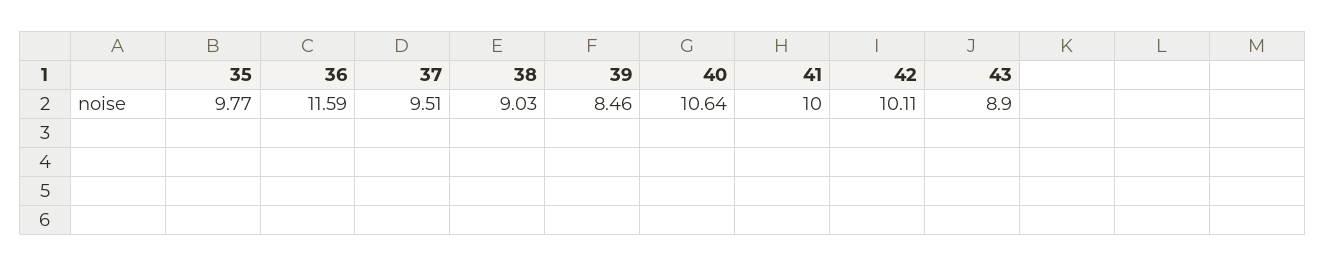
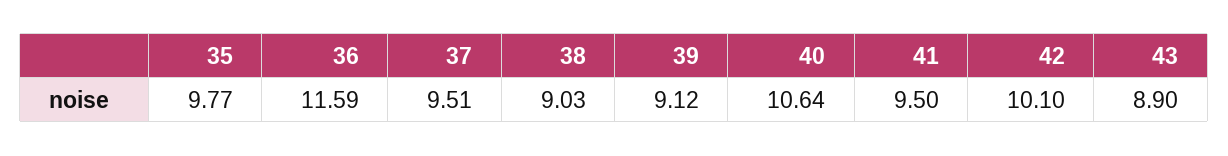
39: 8.46 -> 9.12
41: 10 -> 9.5
42: 10.11 -> 10.1

